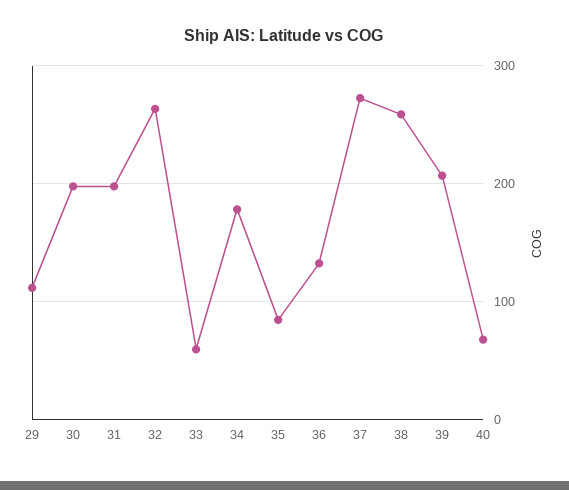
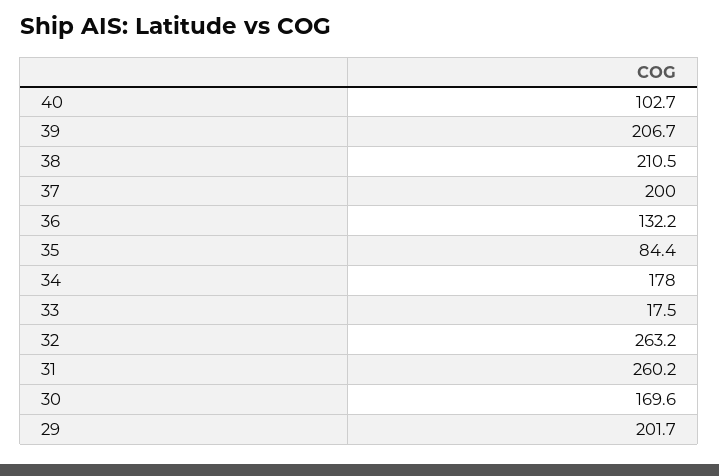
29: 110 -> 201.7
30: 200 -> 169.6
31: 200 -> 260.2
33: 60 -> 17.5
37: 270 -> 200
38: 260 -> 210.5
40: 70 -> 102.7

